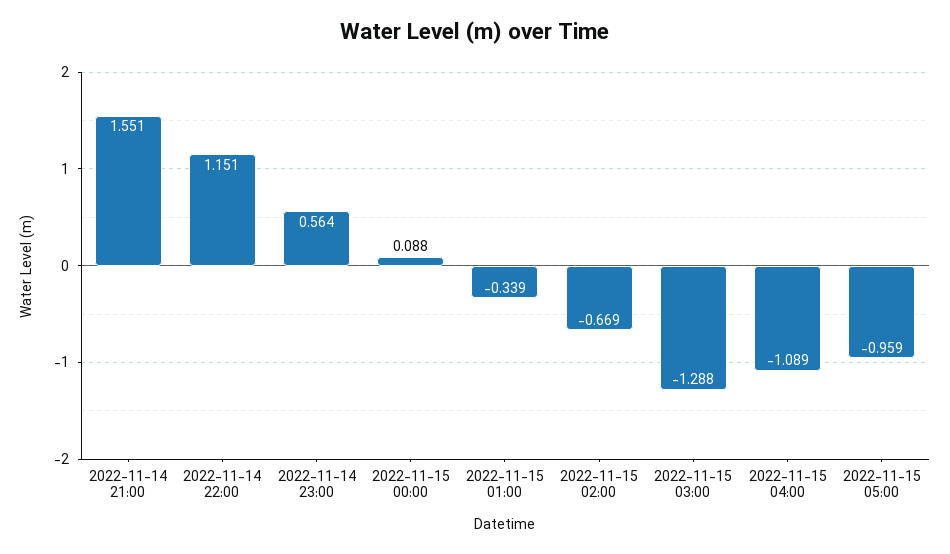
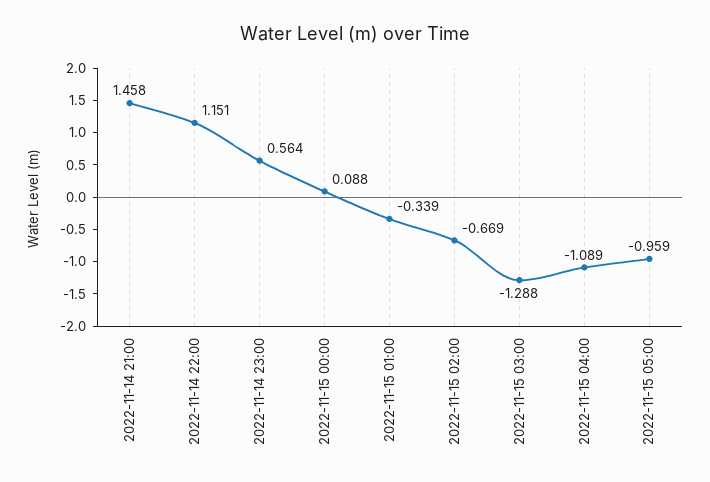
2022-11-14 21:00: 1.551 -> 1.458

